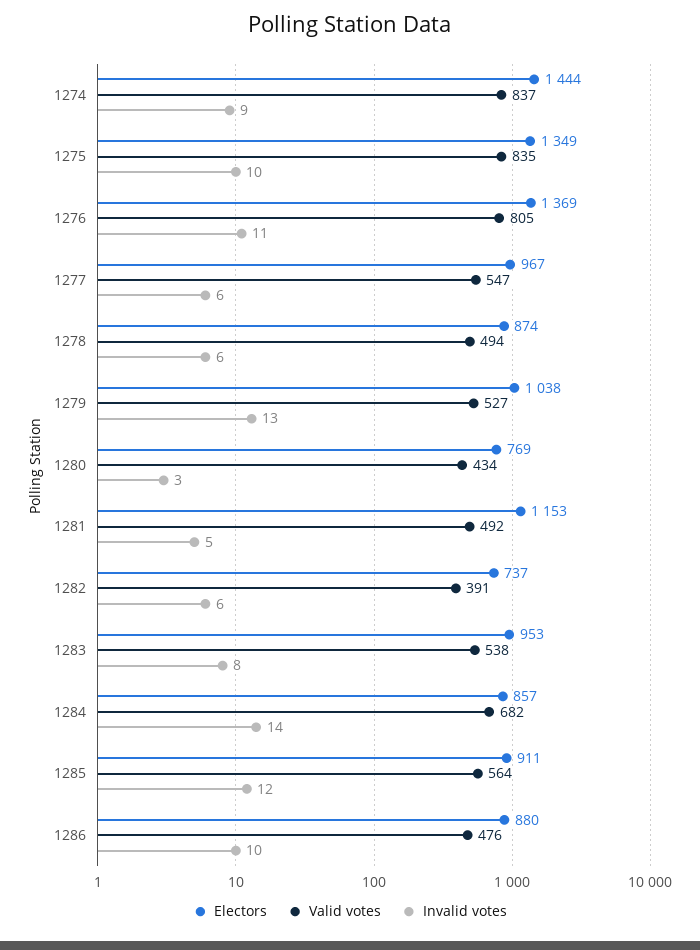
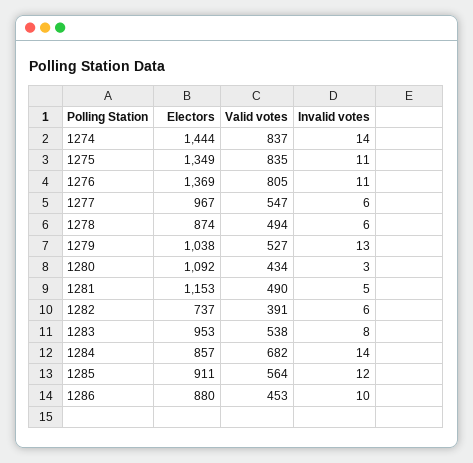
Invalid votes, 1274: 9 -> 14
Invalid votes, 1275: 10 -> 11
Electors, 1280: 769 -> 1092
Valid votes, 1281: 492 -> 490
Valid votes, 1286: 476 -> 453

